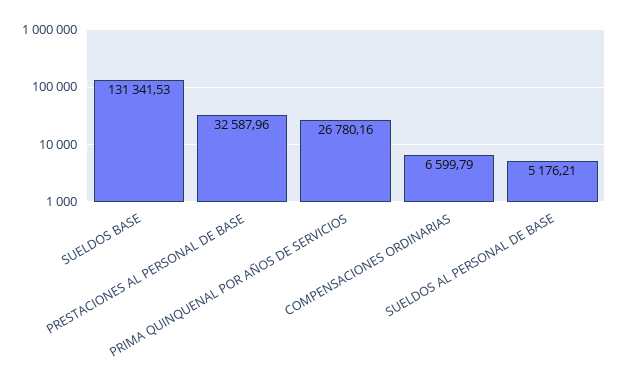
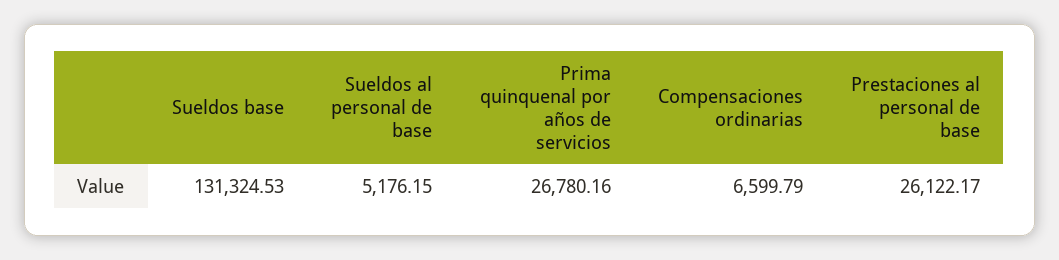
SUELDOS BASE: 131341.53 -> 131324.53
PRESTACIONES AL PERSONAL DE BASE: 32587.96 -> 26122.17
SUELDOS AL PERSONAL DE BASE: 5176.21 -> 5176.15

